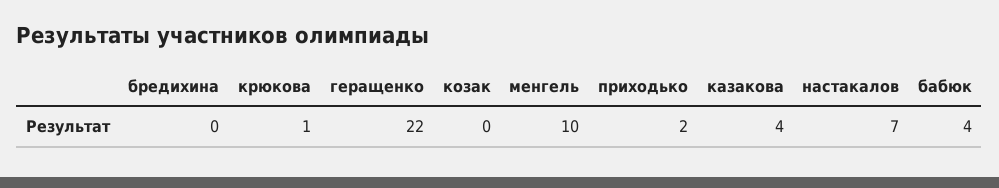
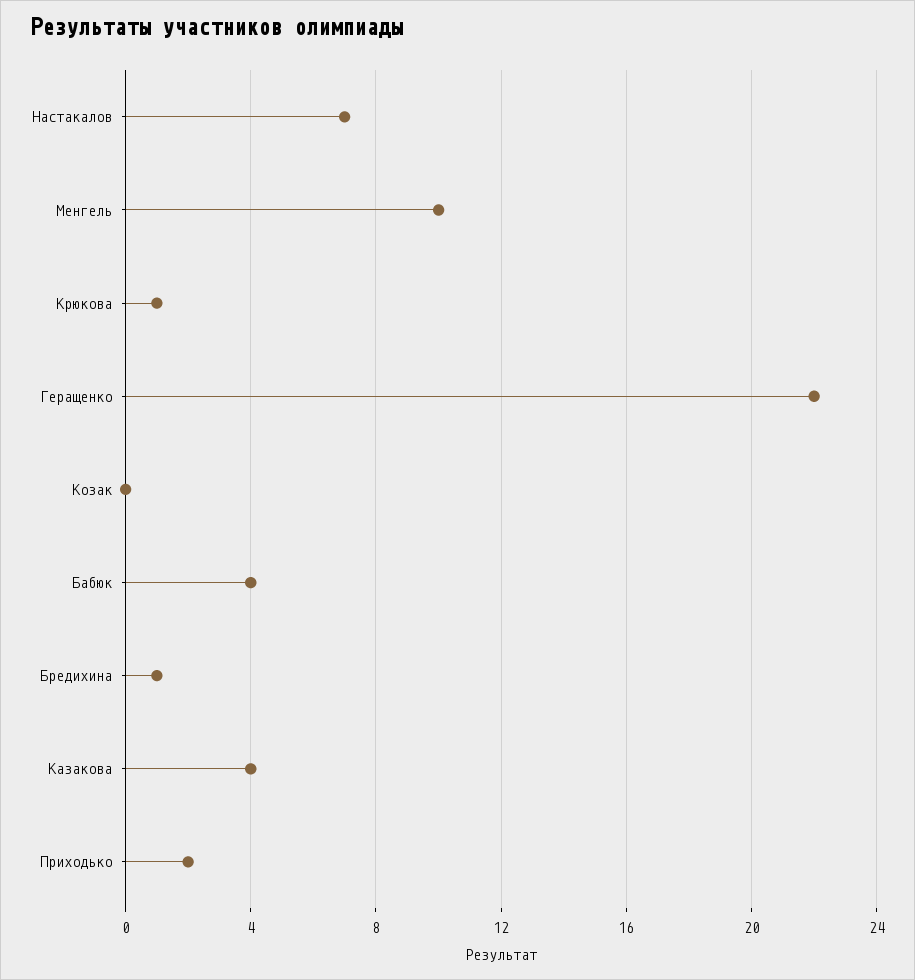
бредихина: 0 -> 1

